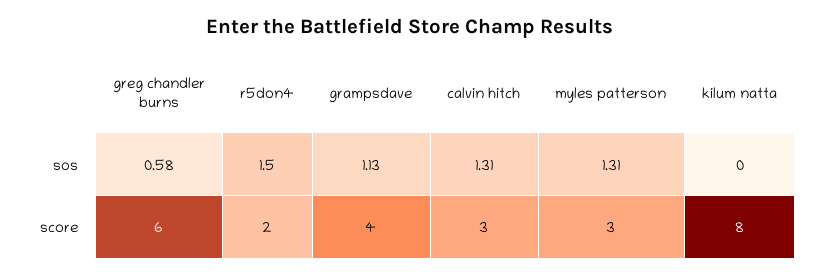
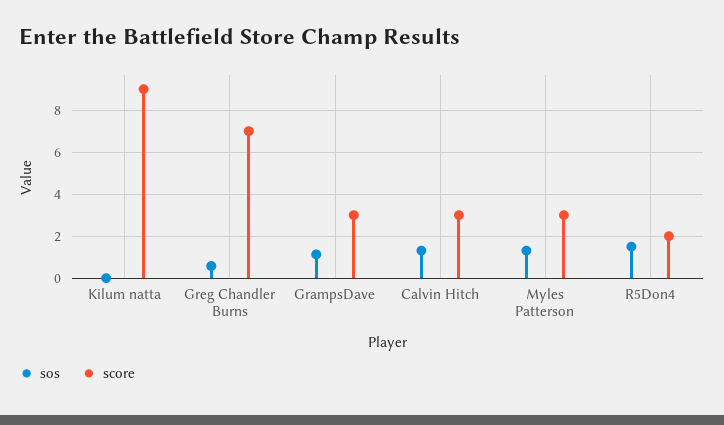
score, greg chandler burns: 6 -> 7
score, grampsdave: 4 -> 3
score, kilum natta: 8 -> 9

